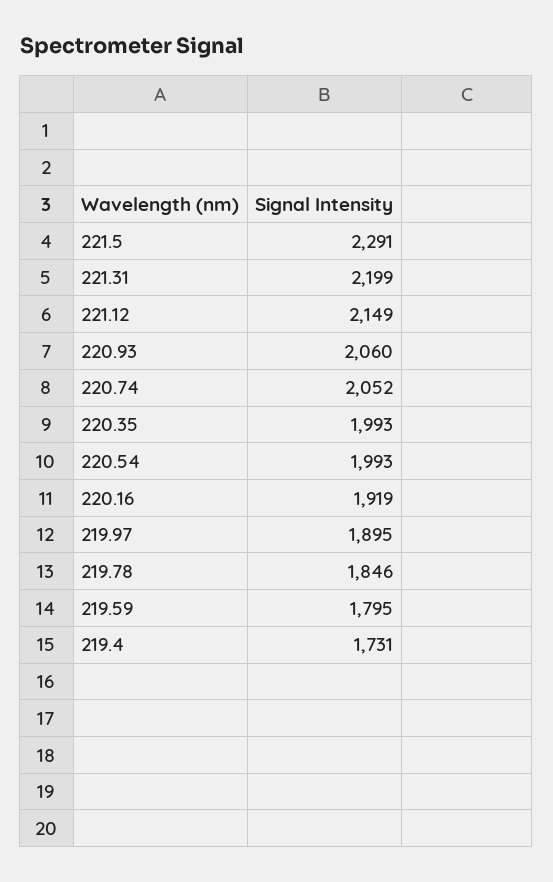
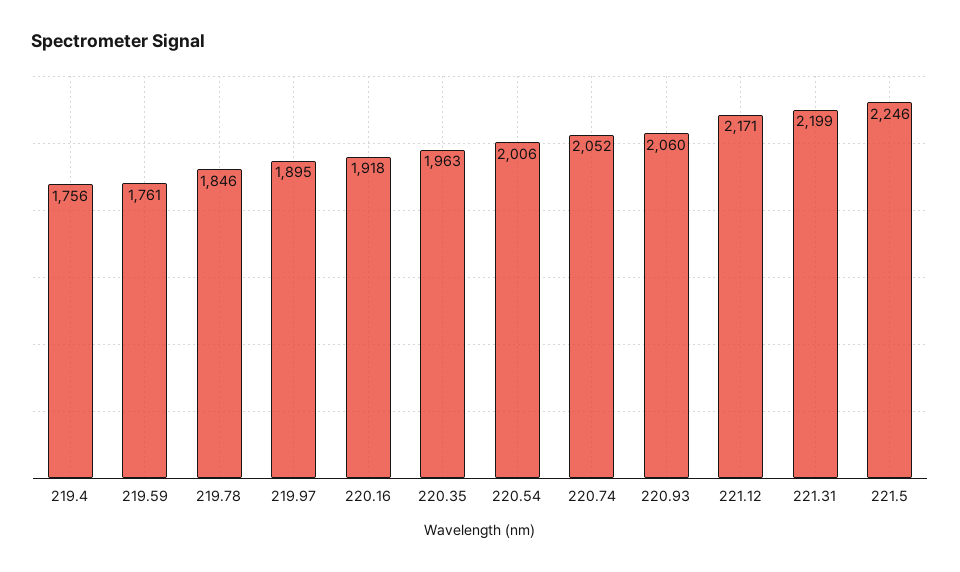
221.5: 2291 -> 2246
221.12: 2149 -> 2171
220.35: 1993 -> 1963
220.54: 1993 -> 2006
220.16: 1919 -> 1918
219.59: 1795 -> 1761
219.4: 1731 -> 1756

